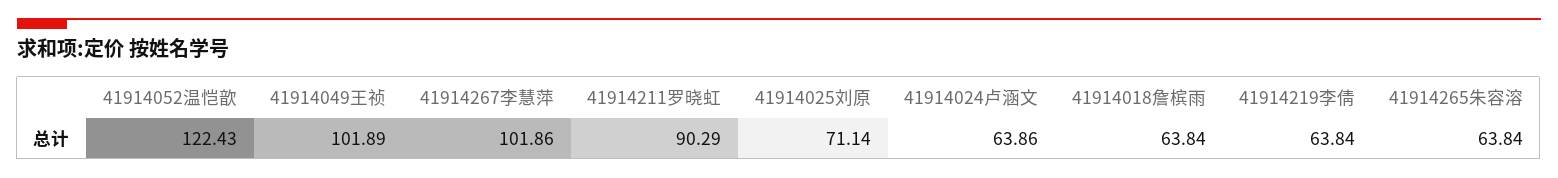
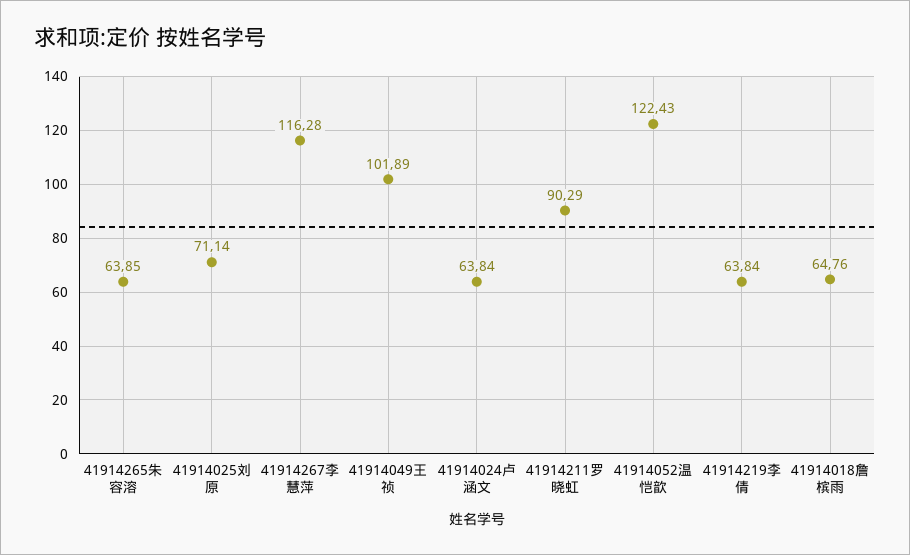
41914267李慧萍: 101.86 -> 116.28
41914024卢涵文: 63.86 -> 63.84
41914018詹槟雨: 63.84 -> 64.76
41914265朱容溶: 63.84 -> 63.85

